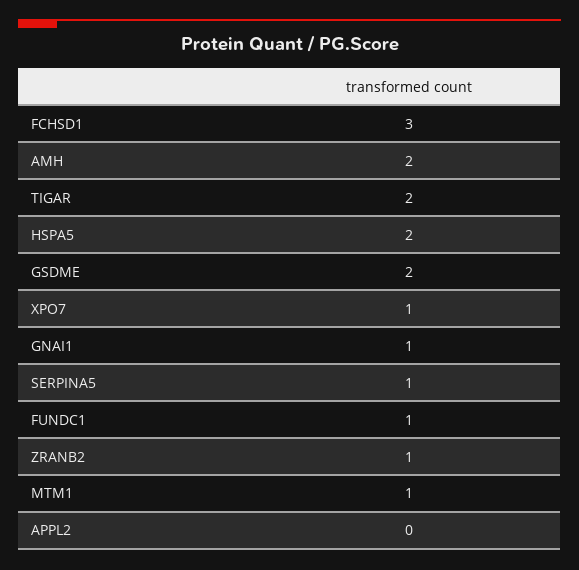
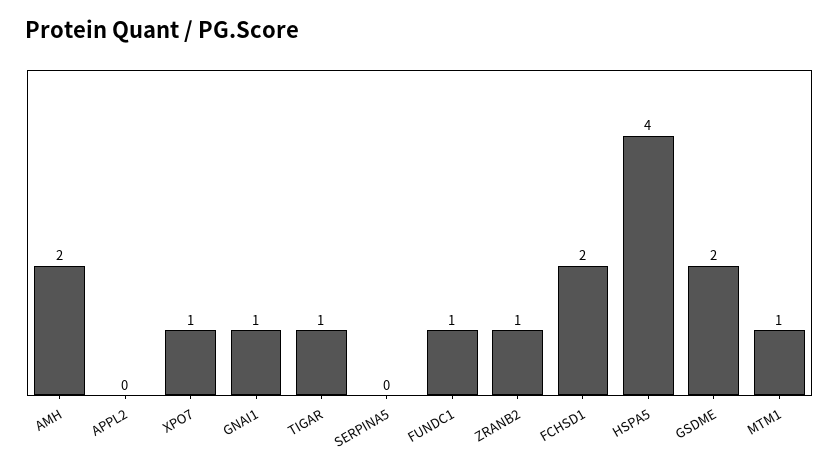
FCHSD1: 3 -> 2
TIGAR: 2 -> 1
HSPA5: 2 -> 4
SERPINA5: 1 -> 0

